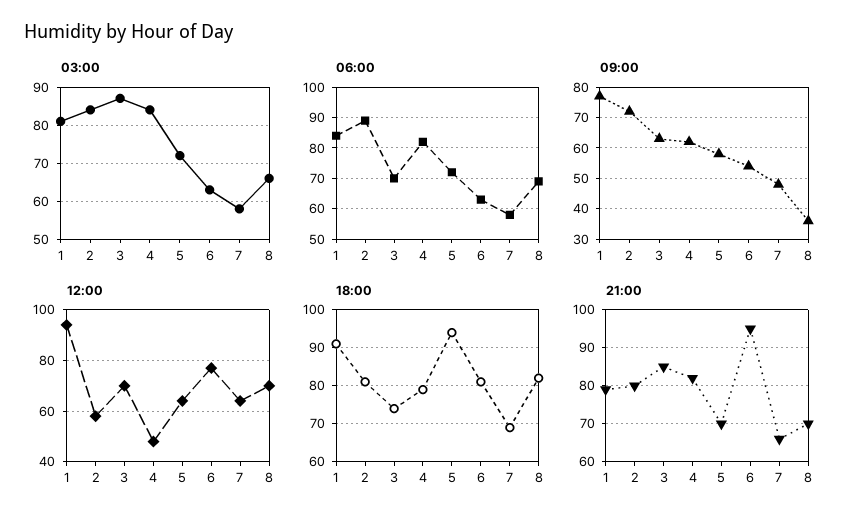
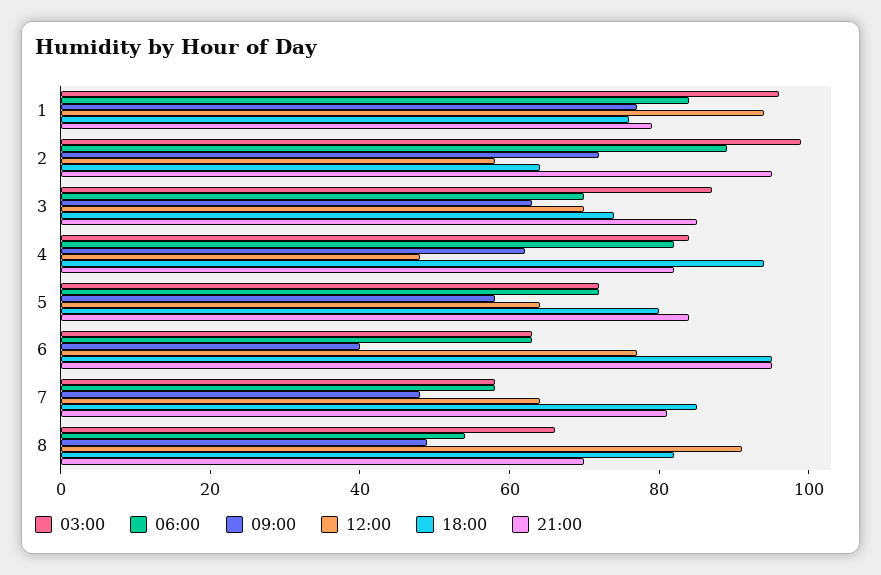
03:00, 1: 80 -> 95
03:00, 2: 85 -> 100
06:00, 8: 70 -> 55
09:00, 6: 55 -> 40
09:00, 8: 35 -> 50
12:00, 8: 70 -> 90
18:00, 1: 90 -> 75
18:00, 2: 80 -> 65
18:00, 4: 80 -> 95
18:00, 5: 95 -> 80
18:00, 6: 80 -> 95
18:00, 7: 70 -> 85
21:00, 2: 80 -> 95
21:00, 5: 70 -> 85
21:00, 7: 65 -> 80

